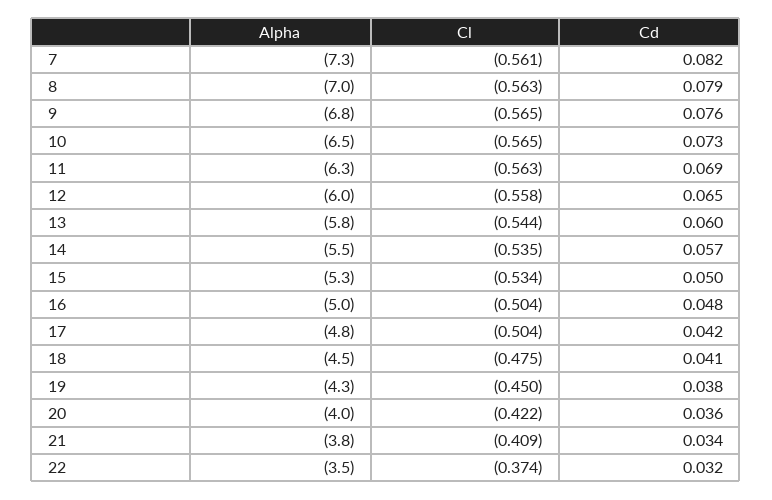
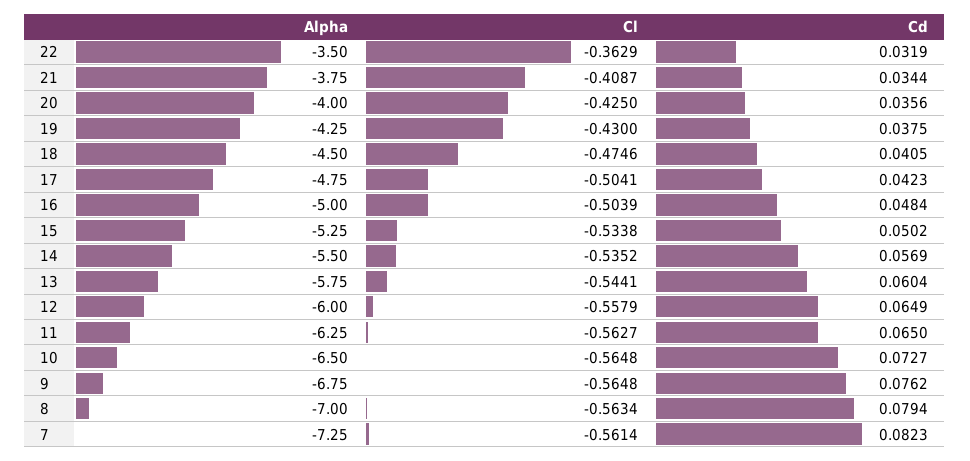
Cd, 11: 0.069 -> 0.065
Cl, 19: -0.45 -> -0.43
Cl, 20: -0.422 -> -0.425
Cl, 22: -0.374 -> -0.3629

